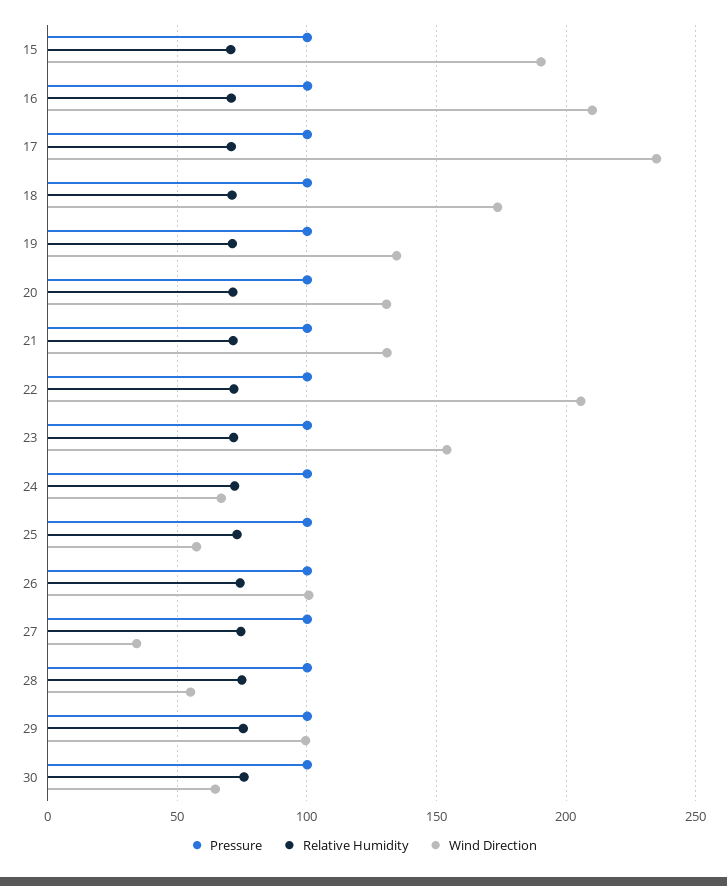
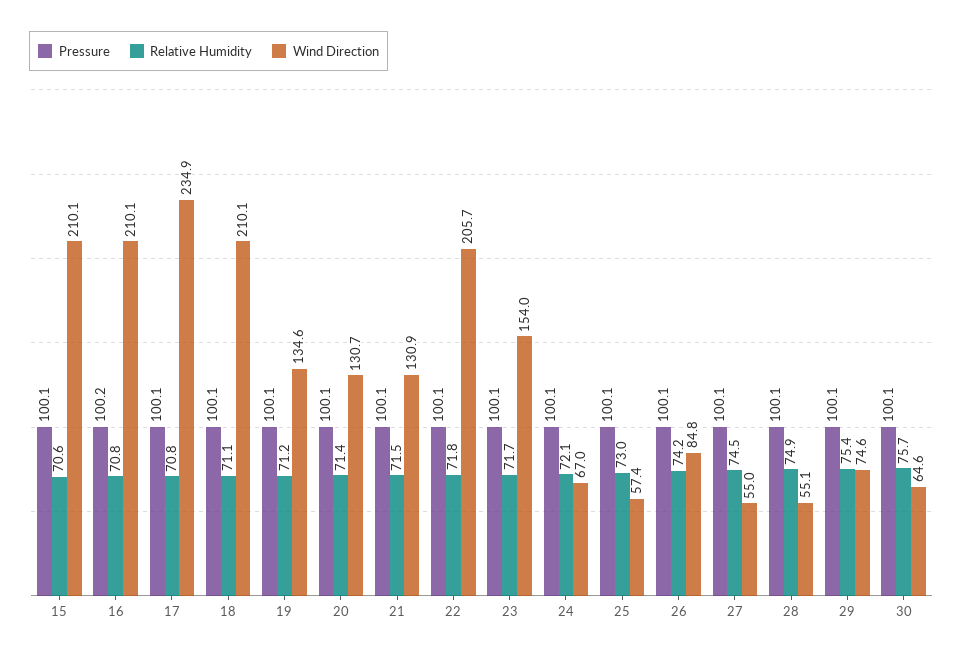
Wind Direction, 15: 190 -> 210.1
Wind Direction, 18: 175 -> 210.1
Wind Direction, 26: 100 -> 84.8
Wind Direction, 27: 35 -> 55
Wind Direction, 29: 100 -> 74.6

